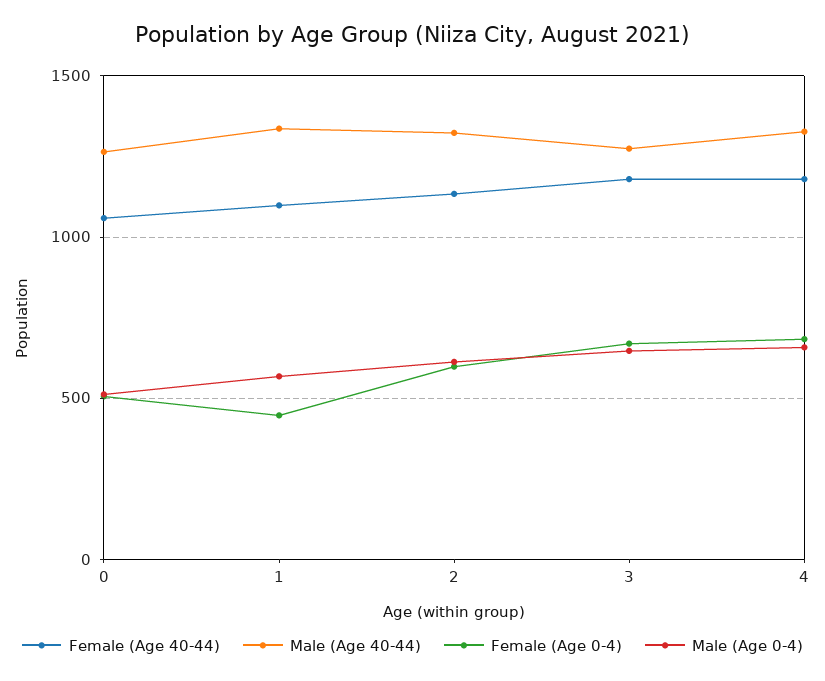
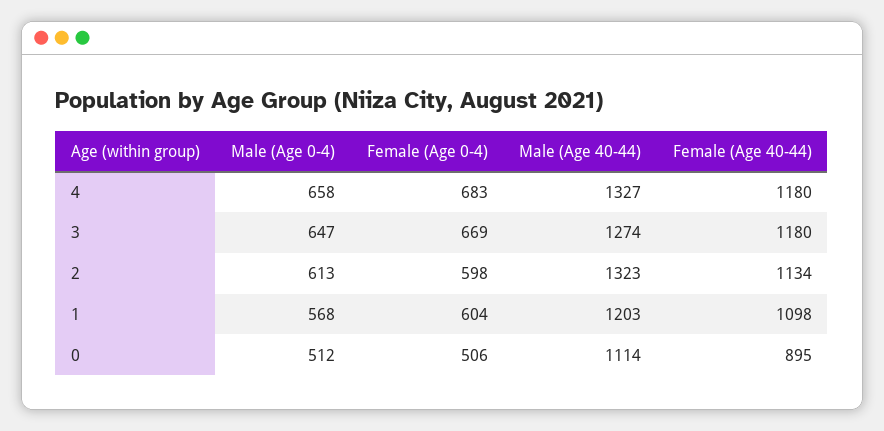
Female (Age 40-44), 0: 1050 -> 895
Male (Age 40-44), 0: 1250 -> 1114
Male (Age 40-44), 1: 1350 -> 1203
Female (Age 0-4), 1: 450 -> 604

